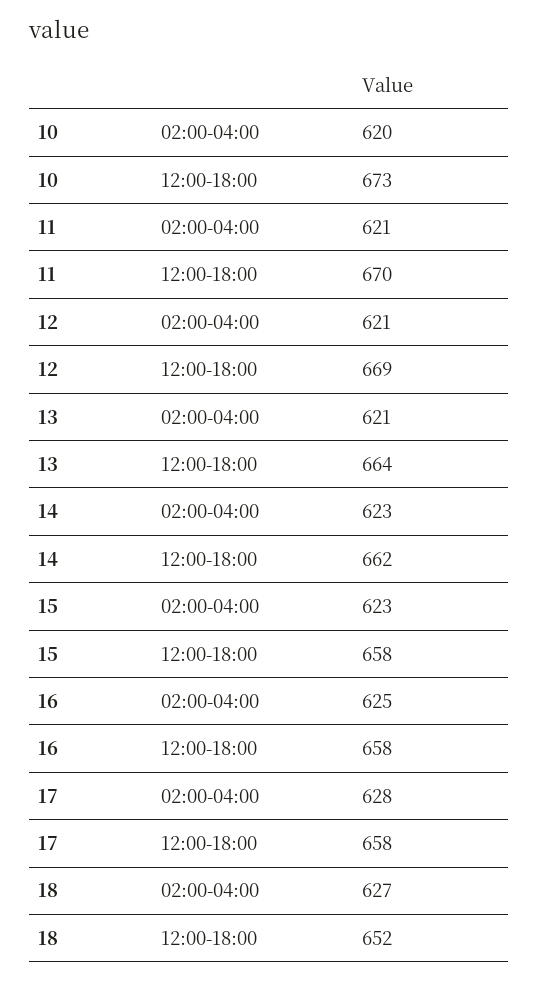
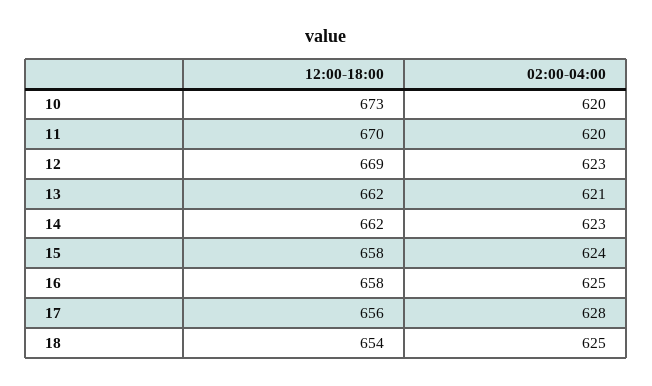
11, 02:00-04:00: 621 -> 620
12, 02:00-04:00: 621 -> 623
13, 12:00-18:00: 664 -> 662
15, 02:00-04:00: 623 -> 624
17, 12:00-18:00: 658 -> 656
18, 02:00-04:00: 627 -> 625
18, 12:00-18:00: 652 -> 654

